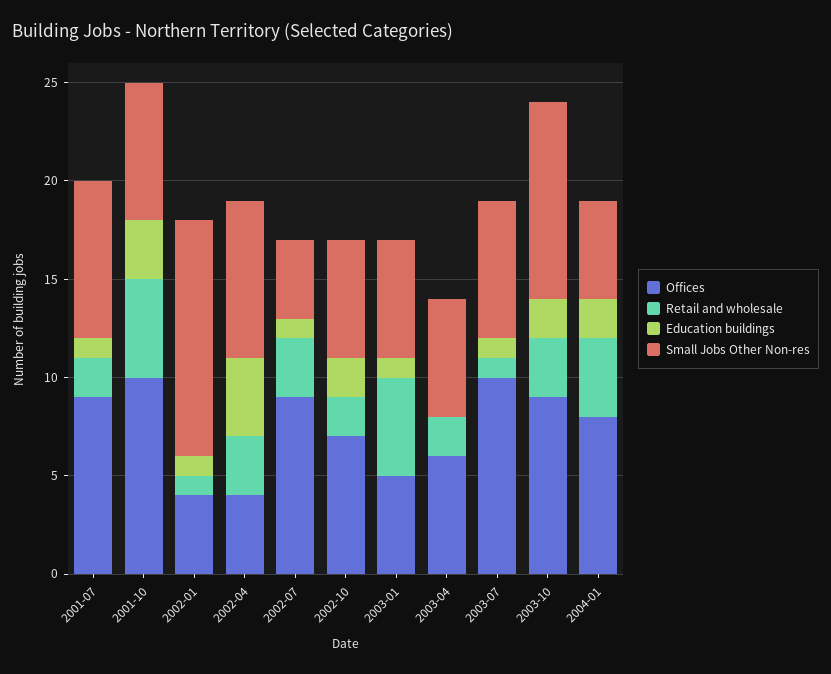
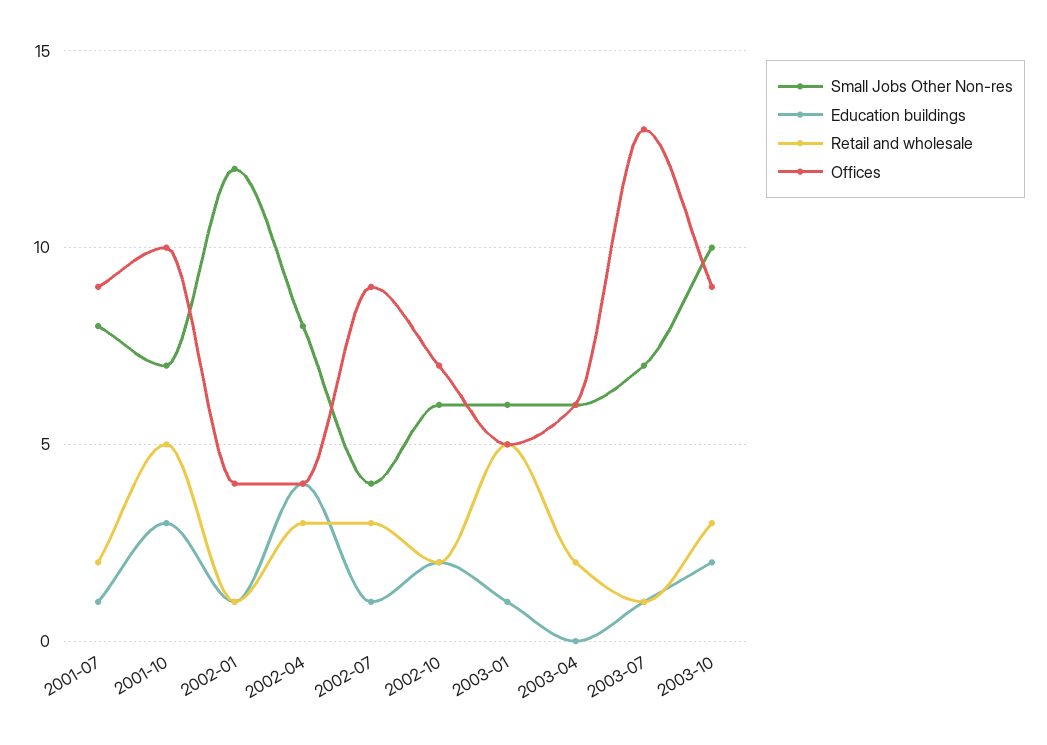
Offices, 2003-07: 10 -> 13
Offices, 2004-01: 8 -> none
Retail and wholesale, 2004-01: 4 -> none
Education buildings, 2004-01: 2 -> none
Small Jobs Other Non-res, 2004-01: 5 -> none

